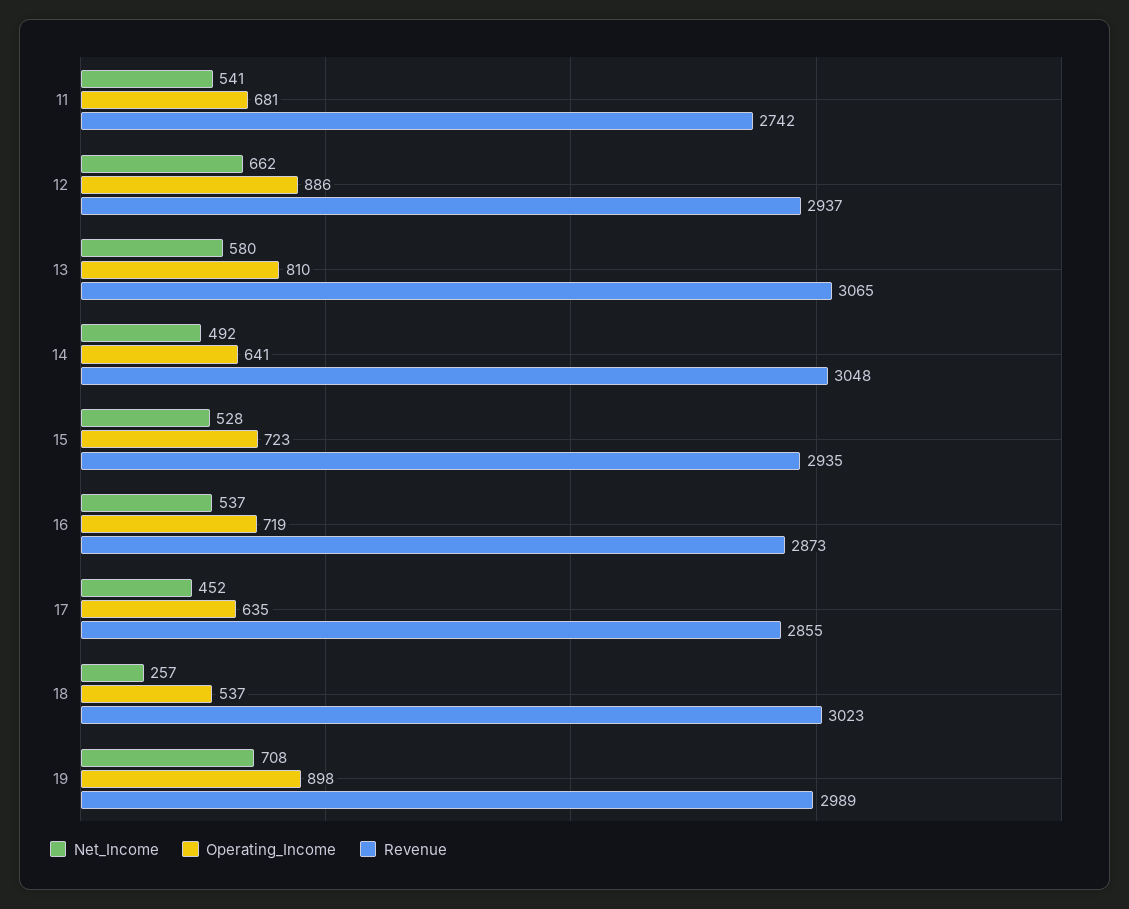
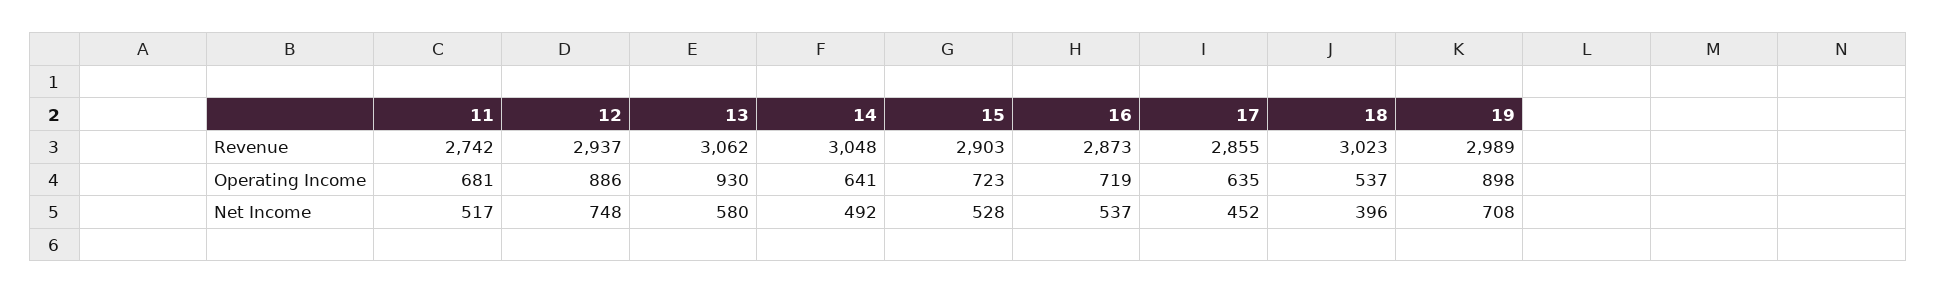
Net_Income, 11: 541 -> 517
Net_Income, 12: 662 -> 748
Operating_Income, 13: 810 -> 930
Revenue, 13: 3065 -> 3062
Revenue, 15: 2935 -> 2903
Net_Income, 18: 257 -> 396

